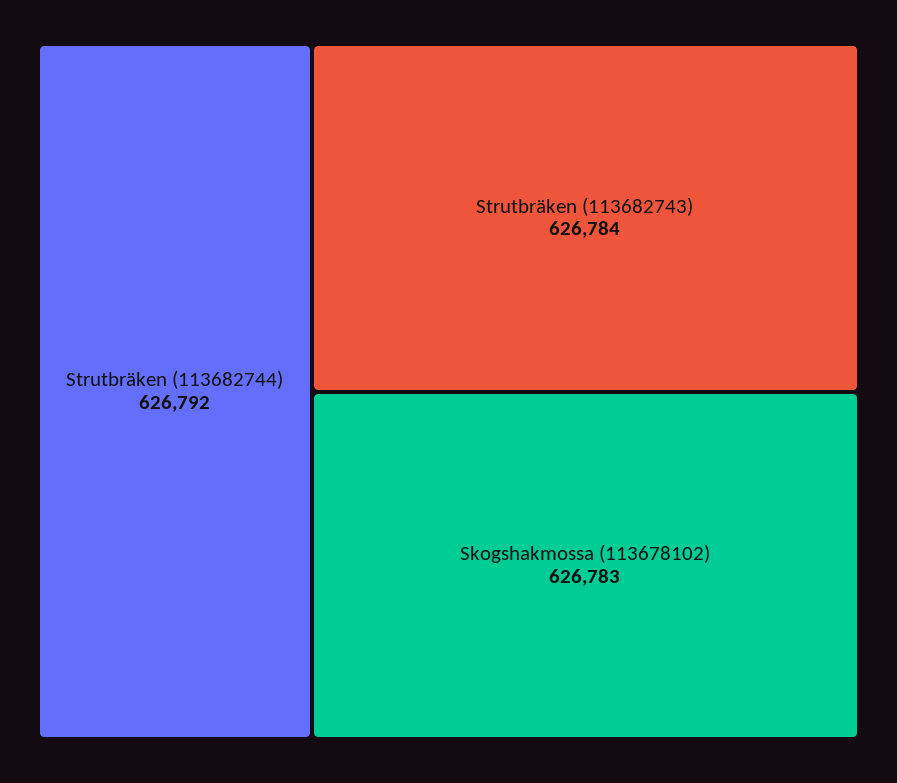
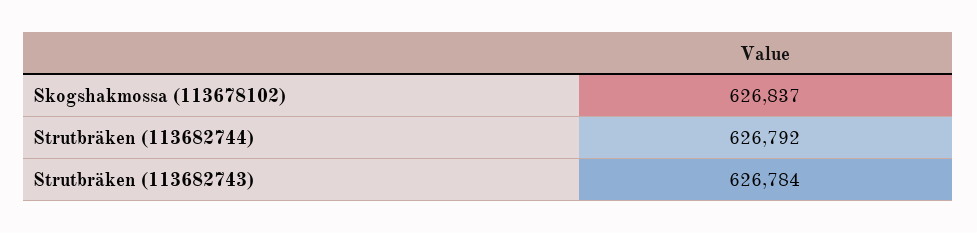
Skogshakmossa (113678102): 626783 -> 626837

